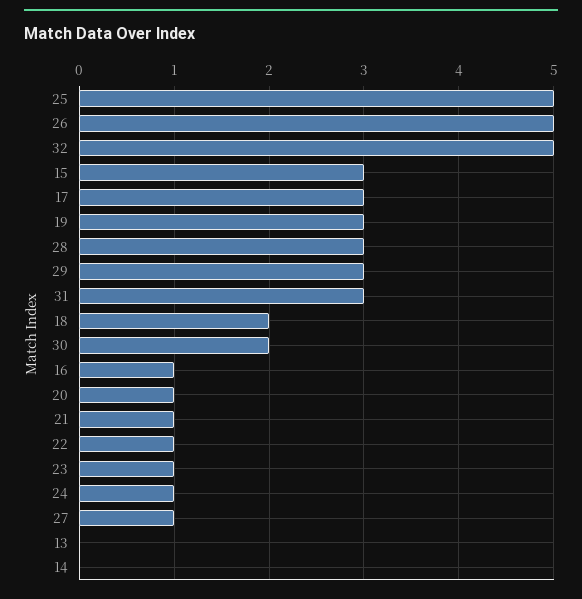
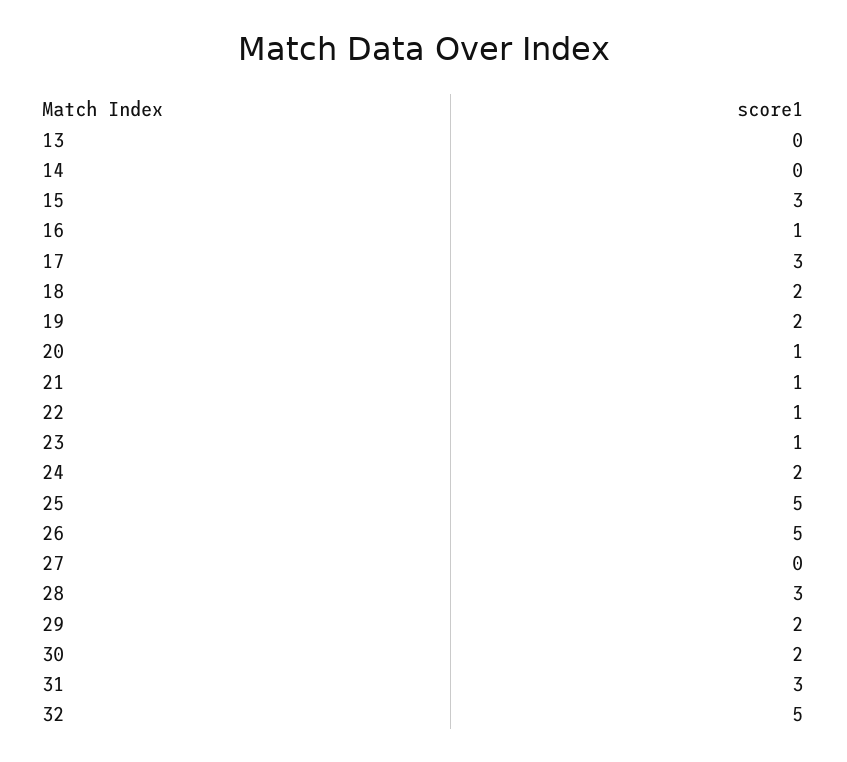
19: 3 -> 2
29: 3 -> 2
24: 1 -> 2
27: 1 -> 0

